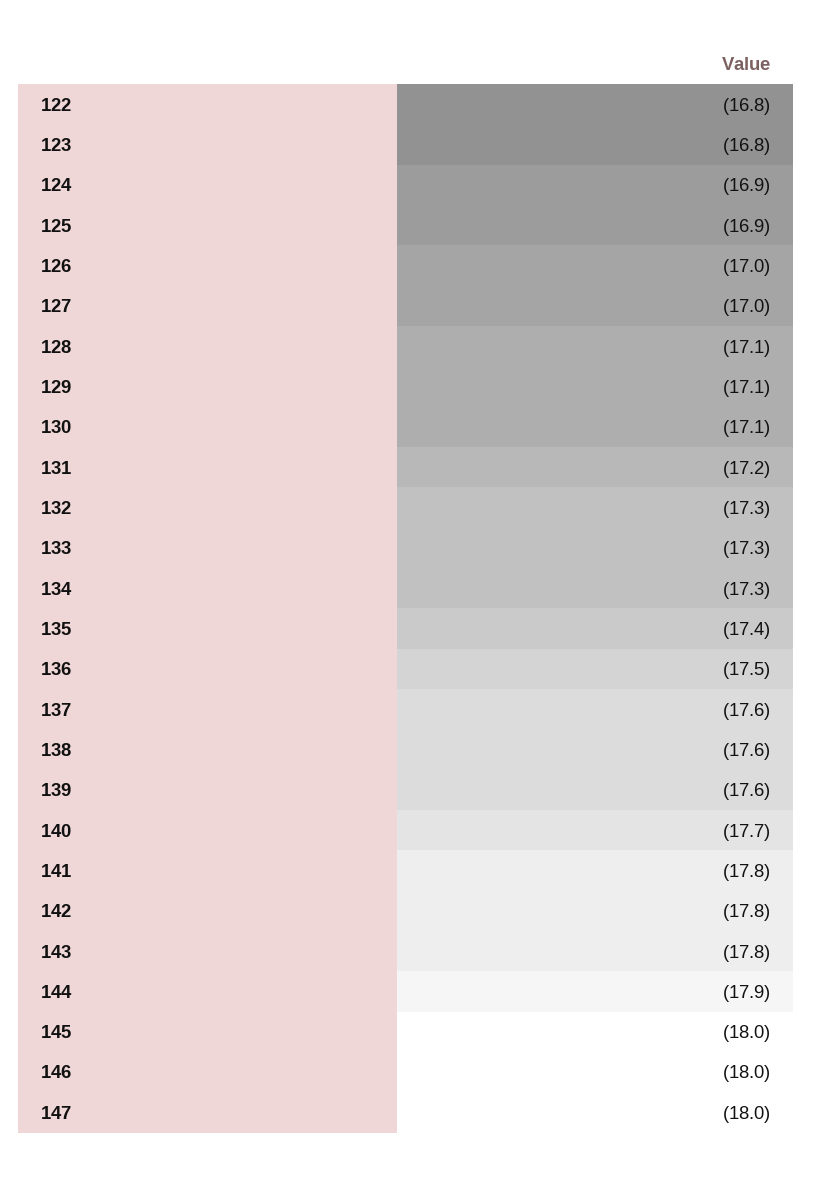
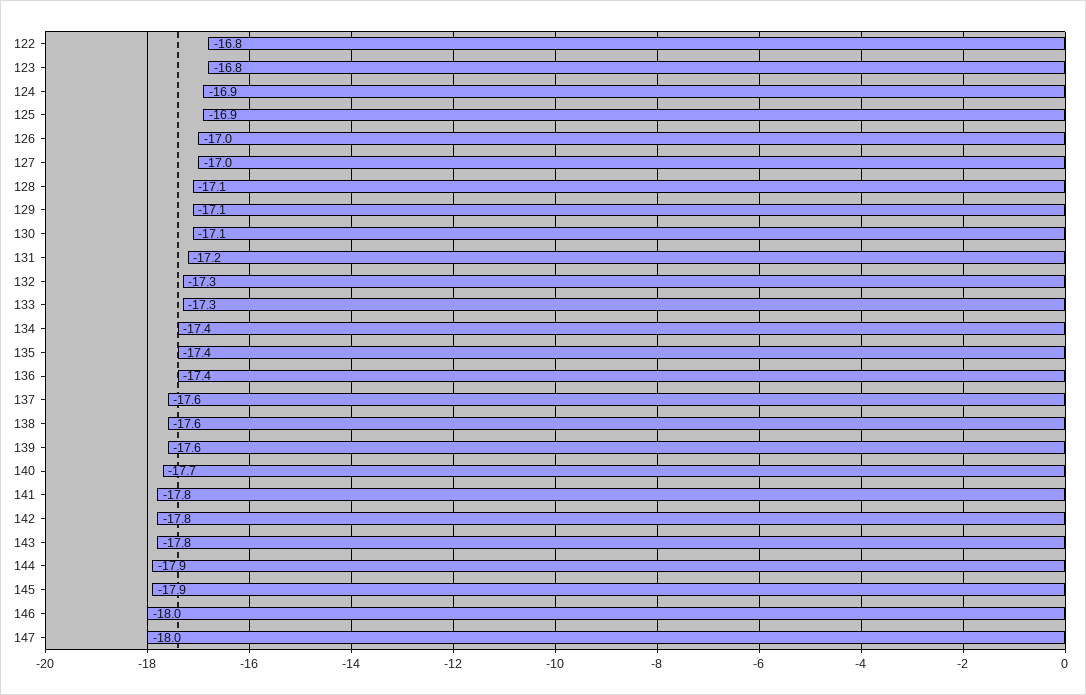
134: -17.3 -> -17.4
136: -17.5 -> -17.4
145: -18 -> -17.9

